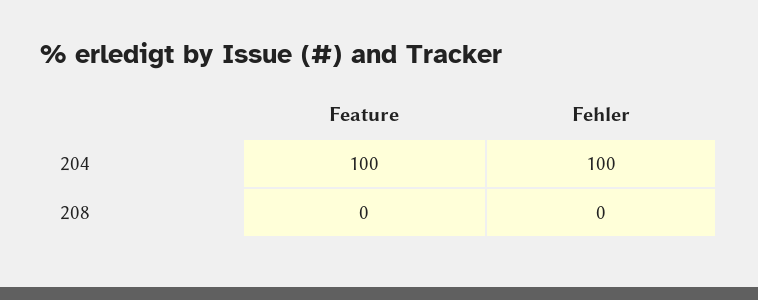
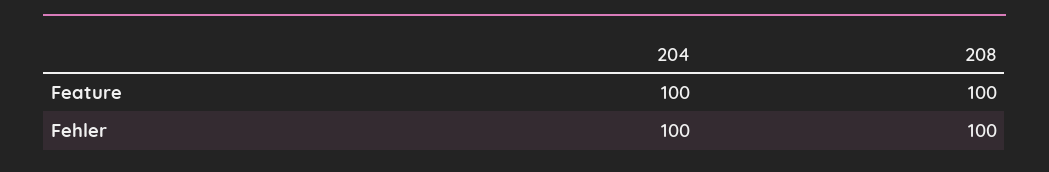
Feature, 208: 0 -> 100
Fehler, 208: 0 -> 100

